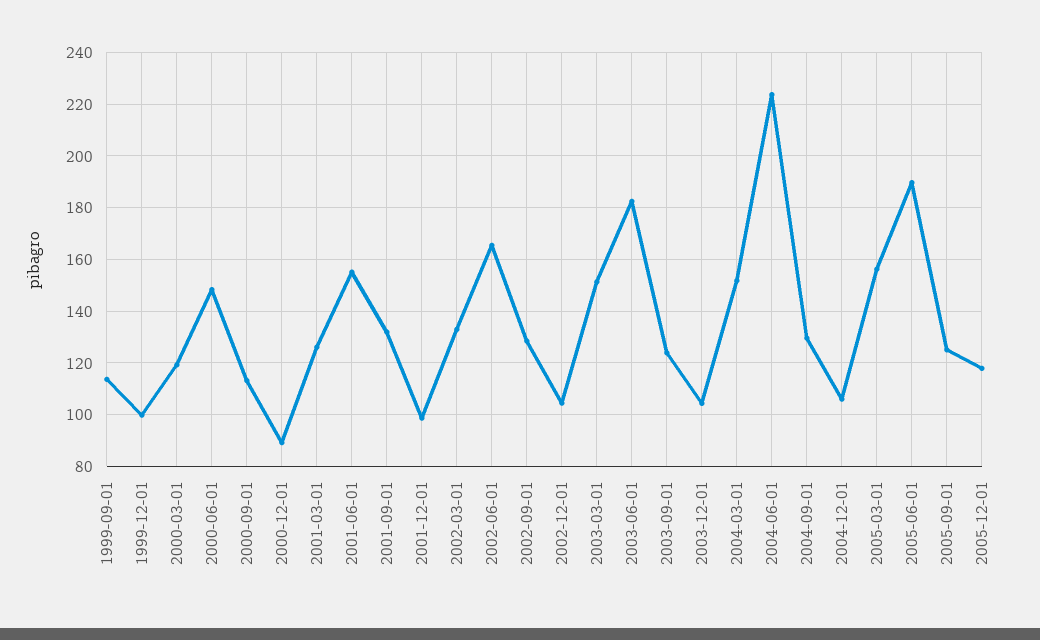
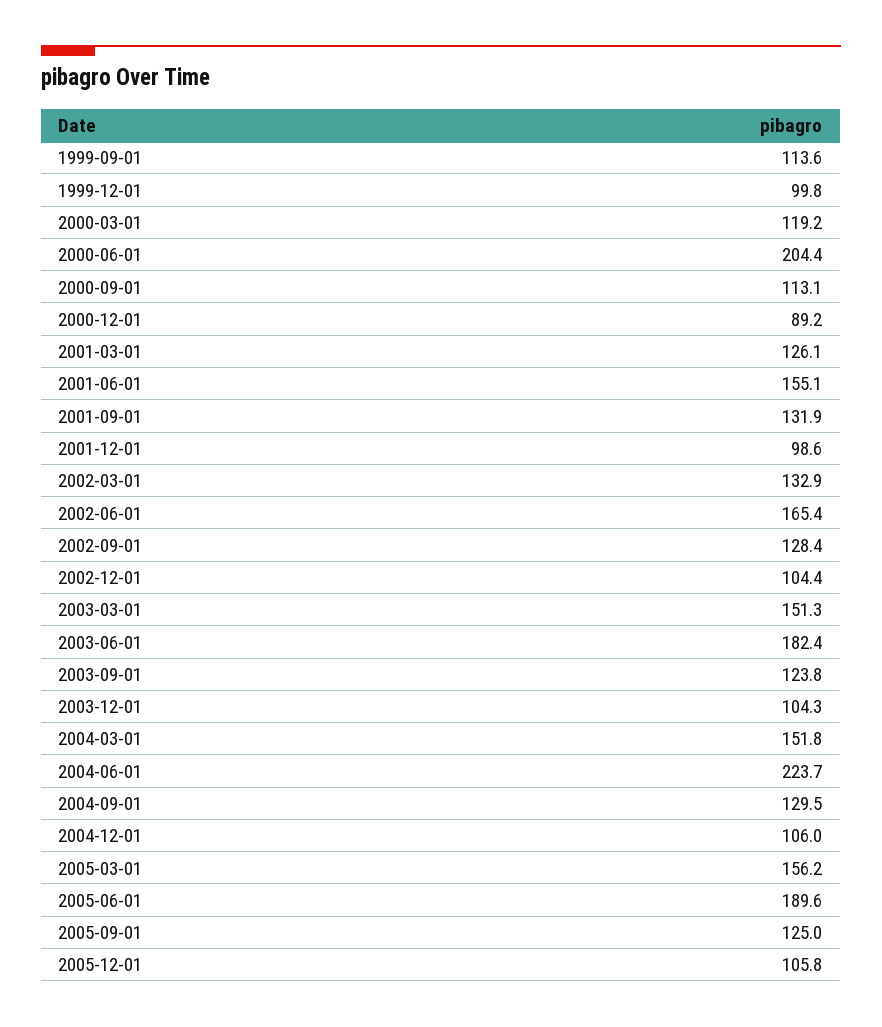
2000-06-01: 147.5 -> 204.4
2005-12-01: 117.5 -> 105.8

